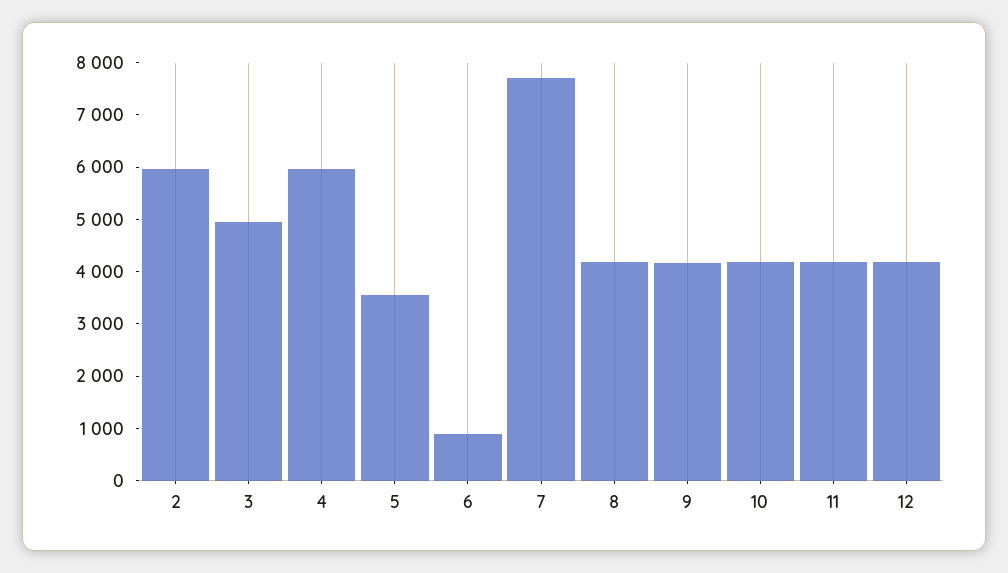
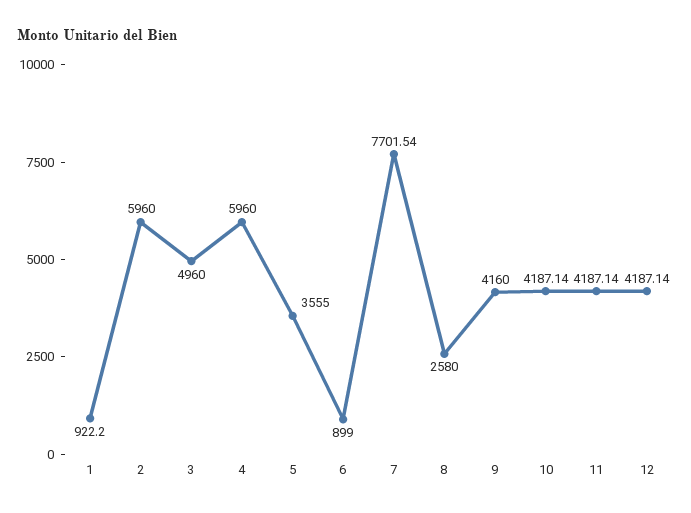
8: 4200 -> 2580
1: none -> 922.2

